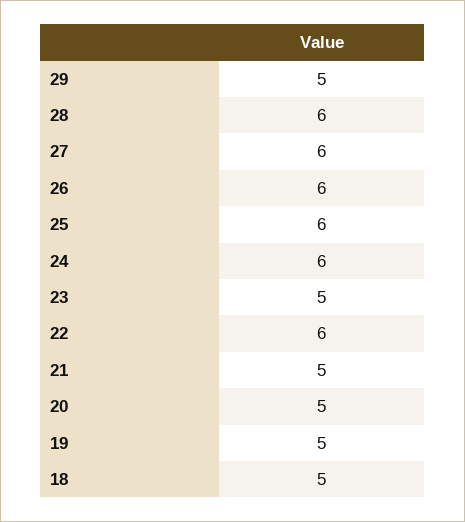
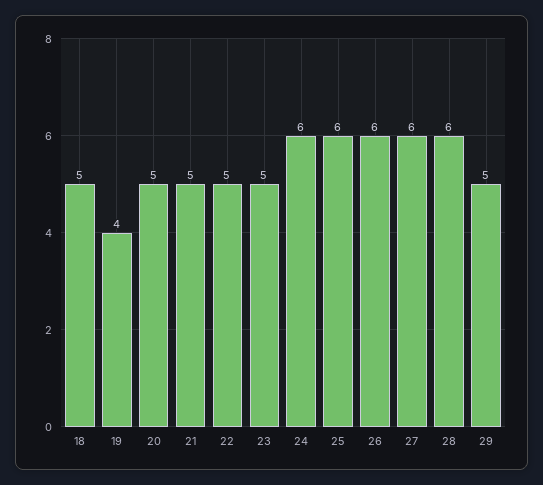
22: 6 -> 5
19: 5 -> 4

